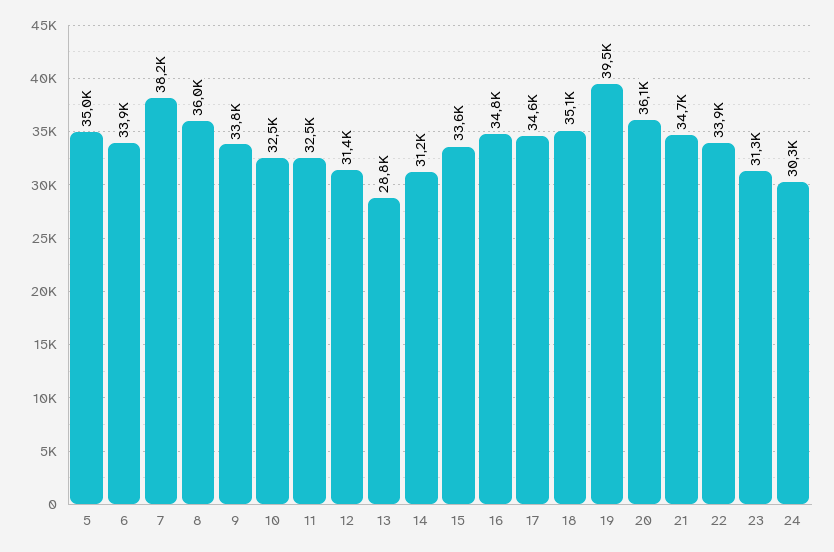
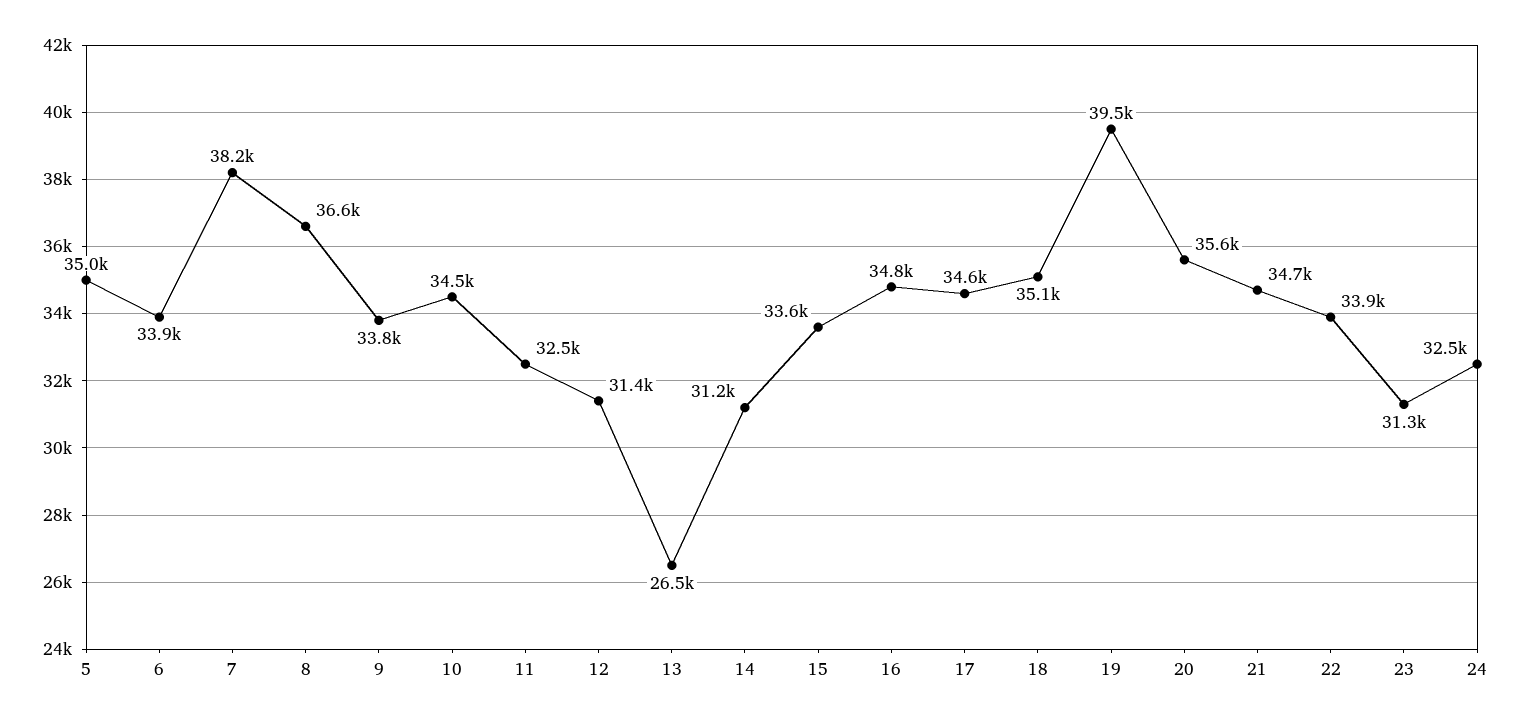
8: 36000 -> 36600
10: 32500 -> 34500
13: 28800 -> 26500
20: 36100 -> 35600
24: 30300 -> 32500

